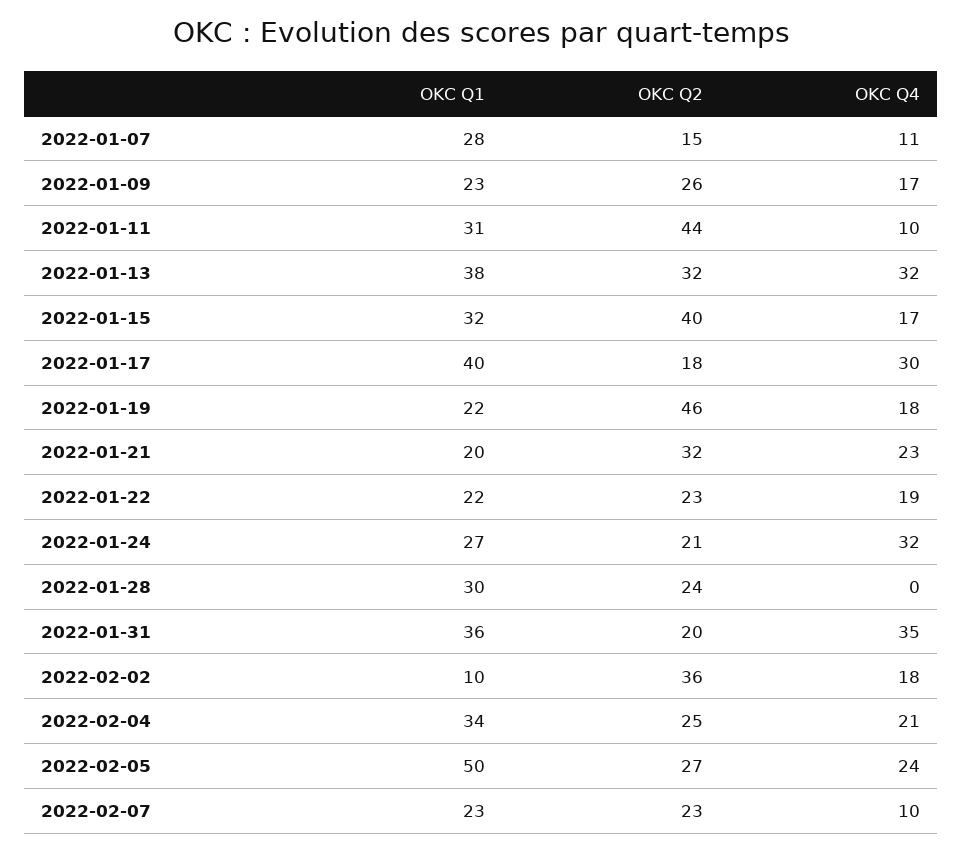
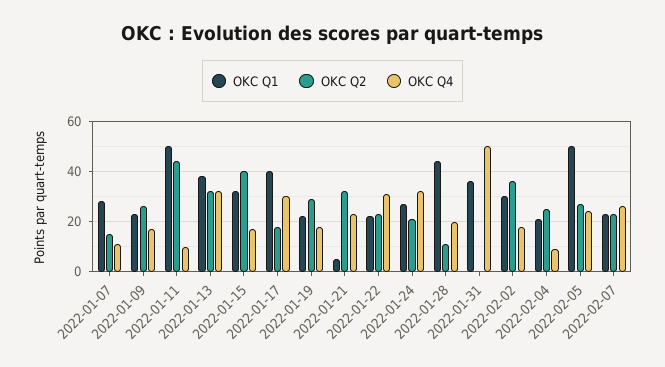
OKC Q1, 2022-01-11: 31 -> 50
OKC Q2, 2022-01-19: 46 -> 30
OKC Q1, 2022-01-21: 20 -> 5
OKC Q4, 2022-01-22: 19 -> 30
OKC Q1, 2022-01-28: 30 -> 45
OKC Q2, 2022-01-28: 24 -> 10
OKC Q4, 2022-01-28: 0 -> 20
OKC Q2, 2022-01-31: 20 -> 0
OKC Q4, 2022-01-31: 35 -> 50
OKC Q1, 2022-02-02: 10 -> 30
OKC Q1, 2022-02-04: 34 -> 20
OKC Q4, 2022-02-04: 21 -> 10
OKC Q4, 2022-02-07: 10 -> 25

